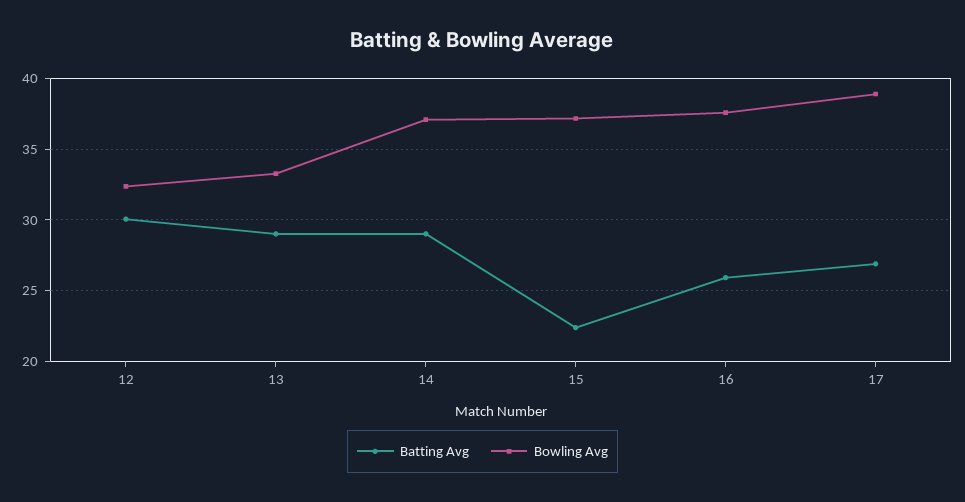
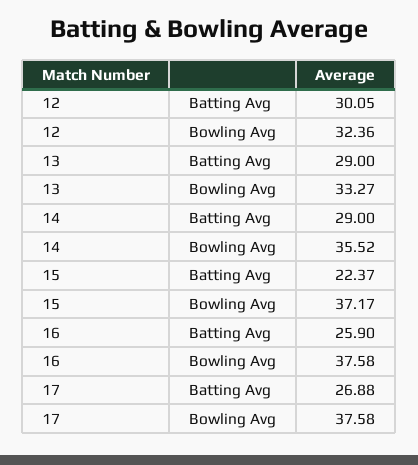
Bowling Avg, 14: 37 -> 35.52
Bowling Avg, 17: 39 -> 37.58

